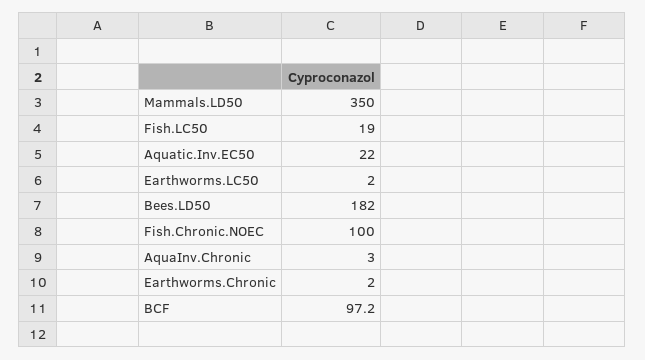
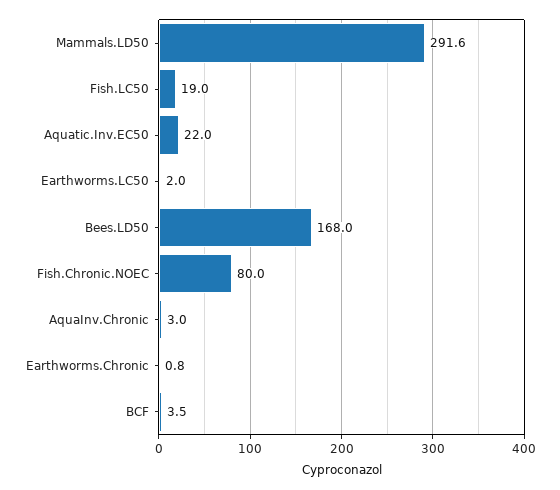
Mammals.LD50: 350 -> 291.6
Bees.LD50: 182 -> 168
Fish.Chronic.NOEC: 100 -> 80
Earthworms.Chronic: 2 -> 0.8
BCF: 97.2 -> 3.5

